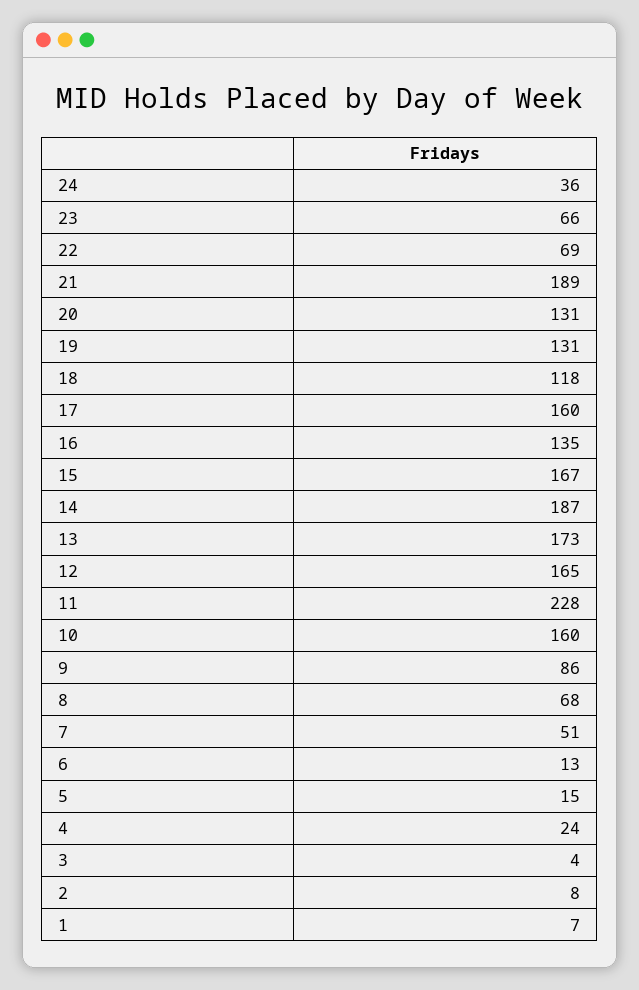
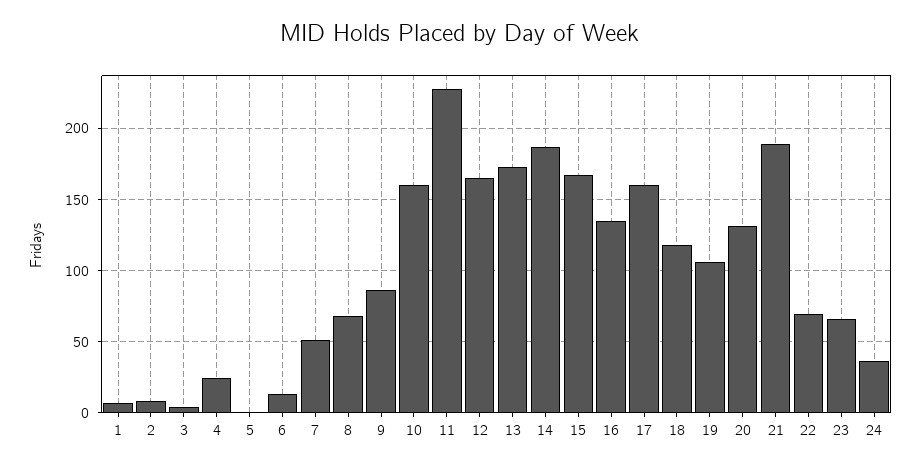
19: 131 -> 105
5: 15 -> 0

